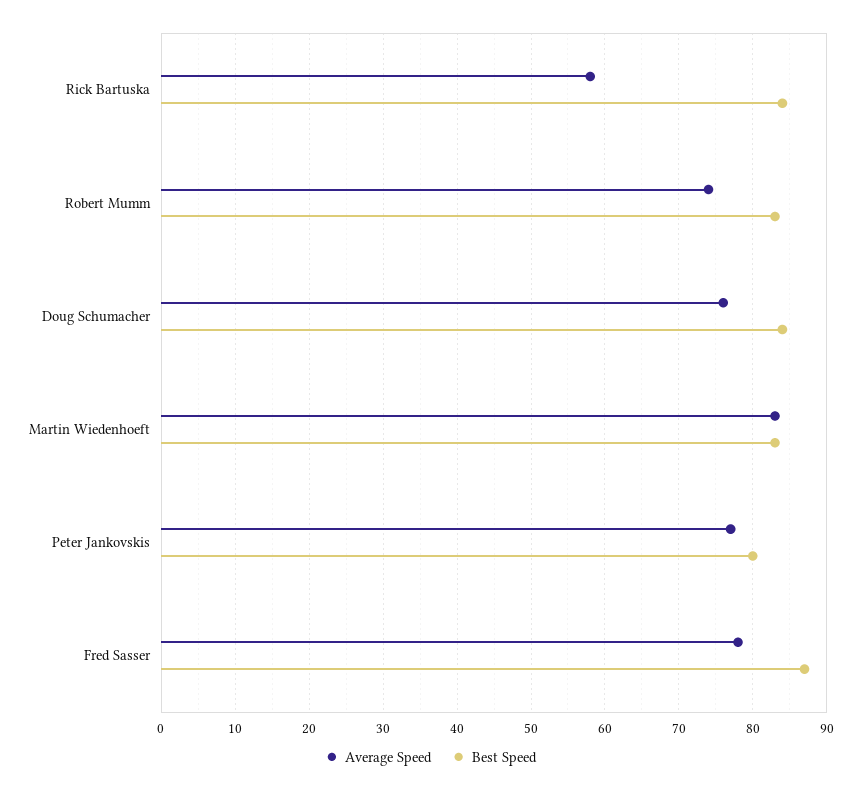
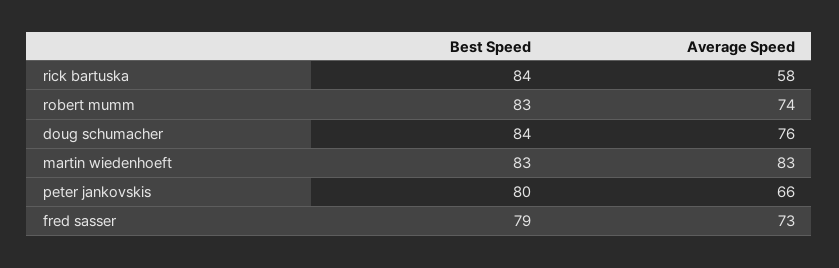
Average Speed, Peter Jankovskis: 77 -> 66
Average Speed, Fred Sasser: 78 -> 73
Best Speed, Fred Sasser: 87 -> 79

